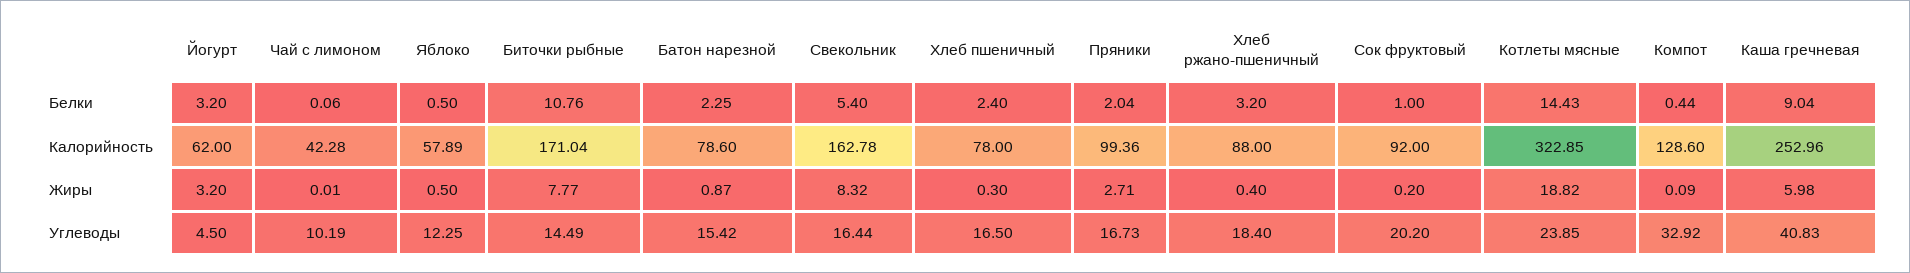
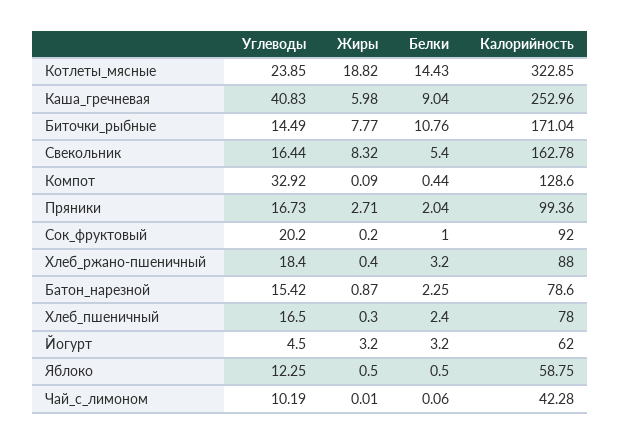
Яблоко, Калорийность: 57.89 -> 58.75

